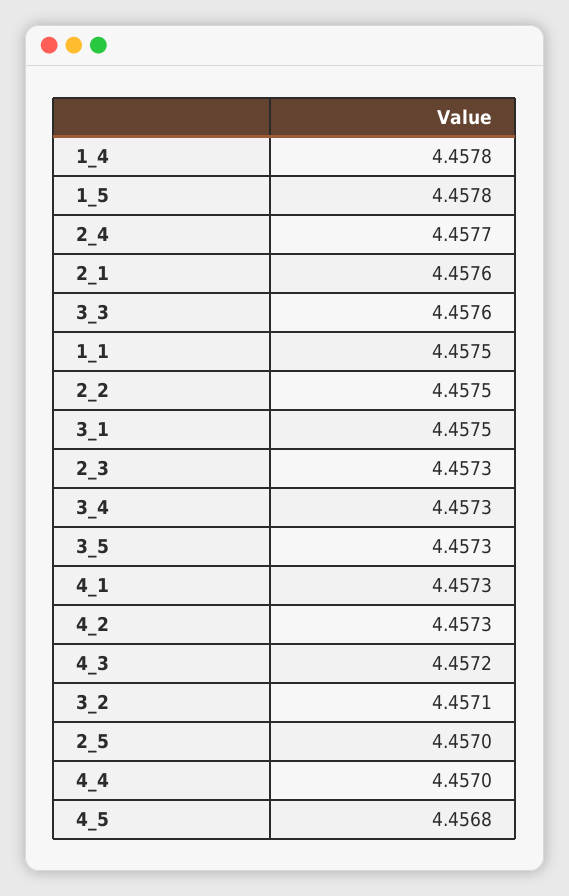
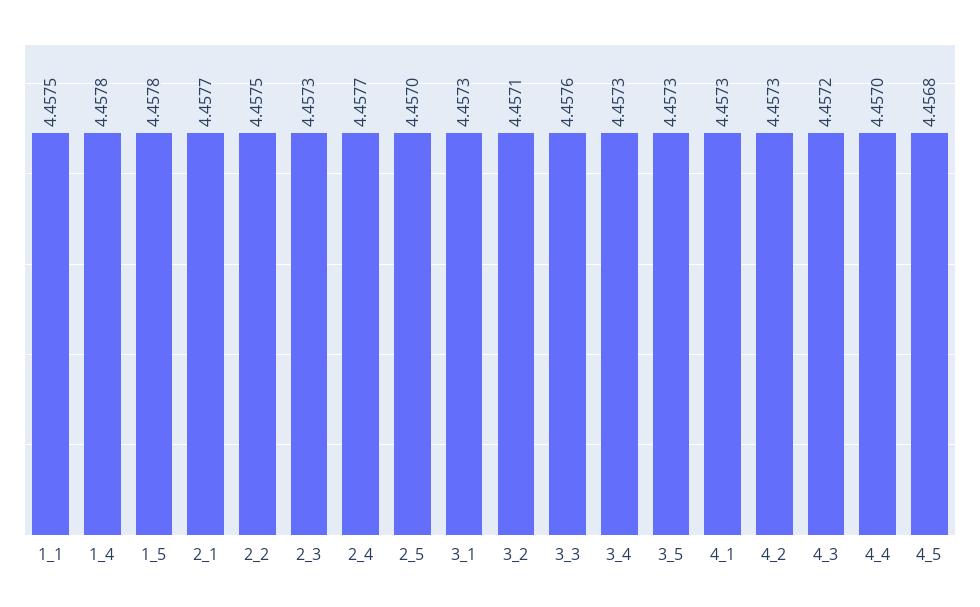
2_1: 4.4576 -> 4.4577
3_1: 4.4575 -> 4.4573

